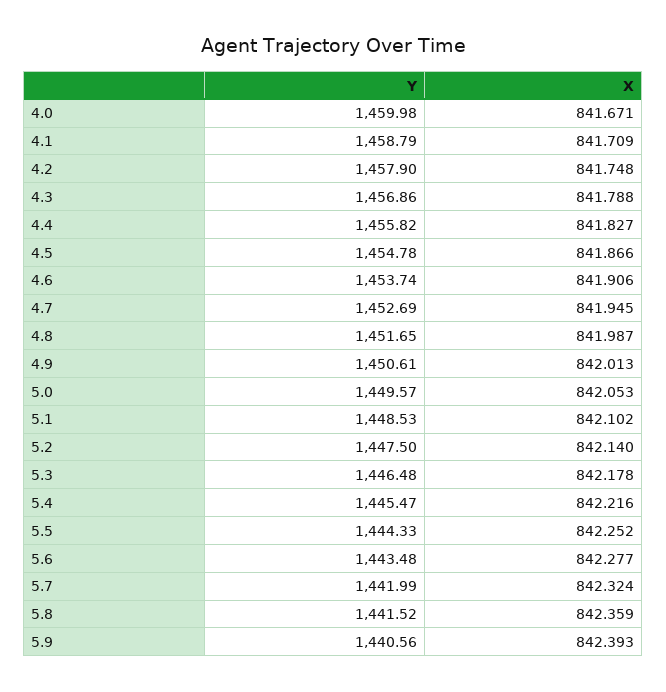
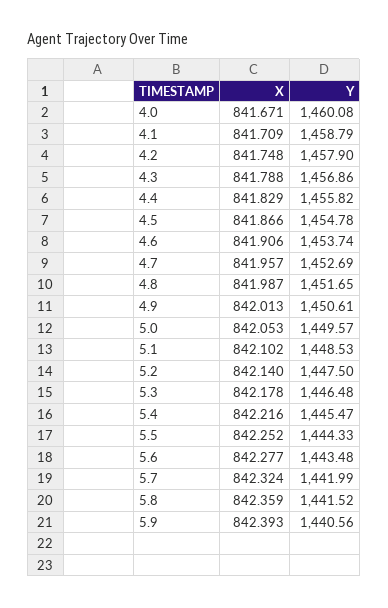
Y, 4.0: 1459.98 -> 1460.08
X, 4.4: 841.827 -> 841.829
X, 4.7: 841.945 -> 841.957

